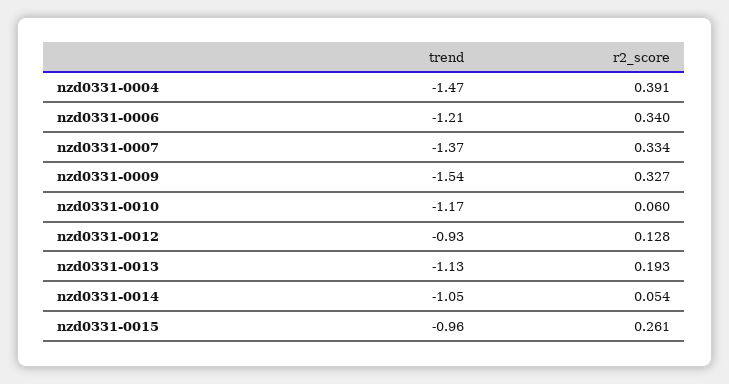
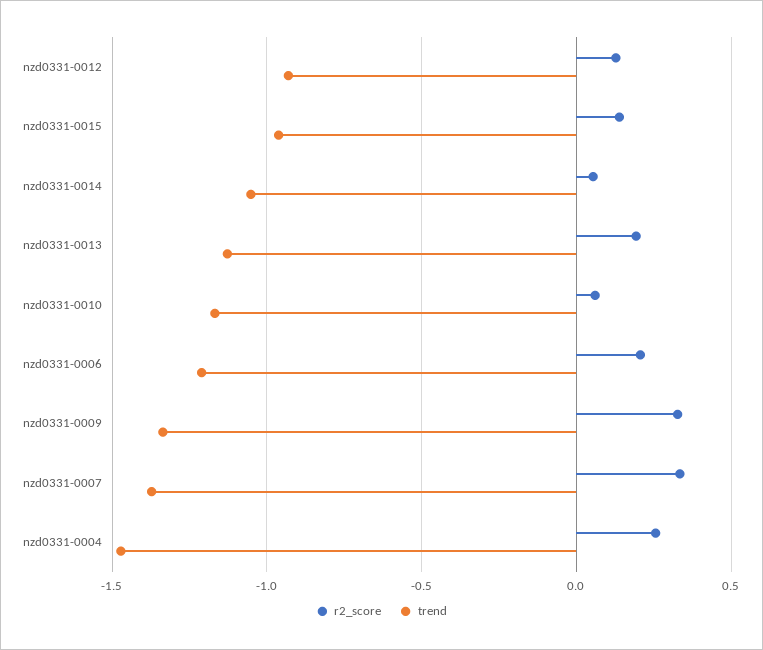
r2_score, nzd0331-0004: 0.391 -> 0.25
r2_score, nzd0331-0006: 0.34 -> 0.2
trend, nzd0331-0009: -1.54 -> -1.35
r2_score, nzd0331-0015: 0.261 -> 0.15

